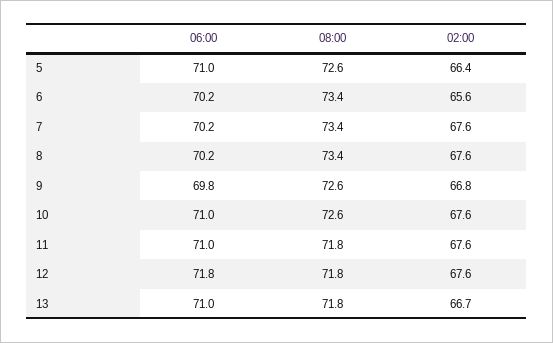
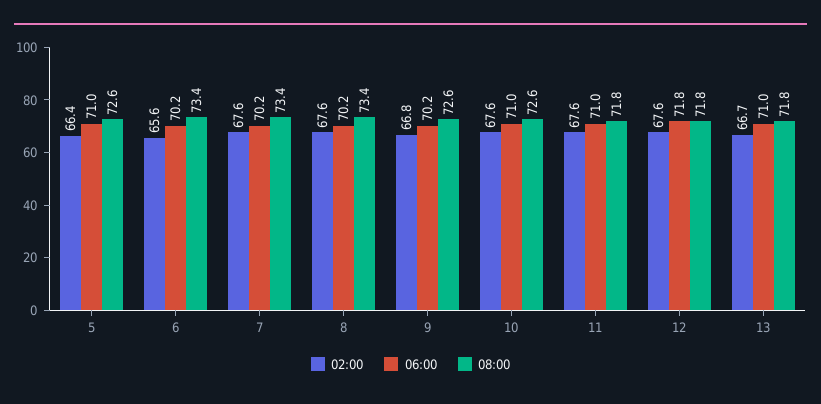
06:00, 9: 69.8 -> 70.2

